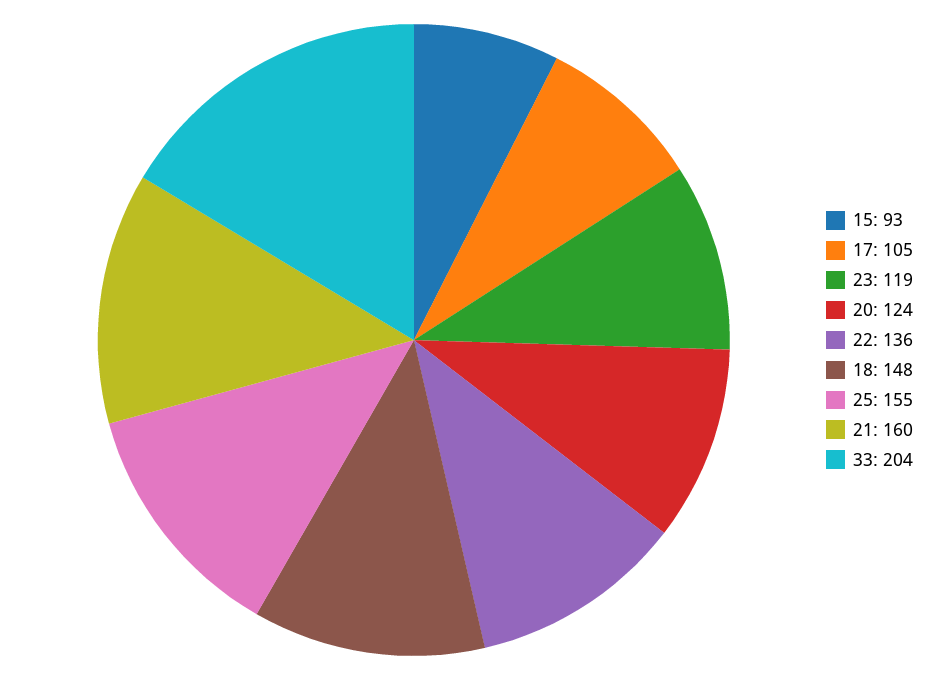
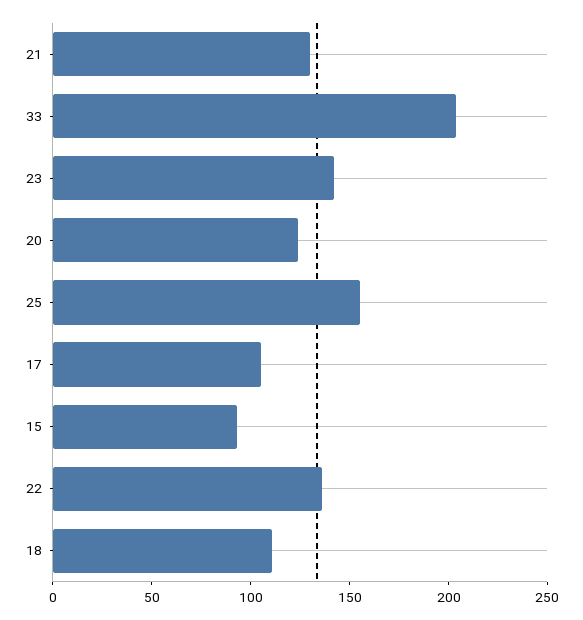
23: 119 -> 140
18: 148 -> 110
21: 160 -> 130

